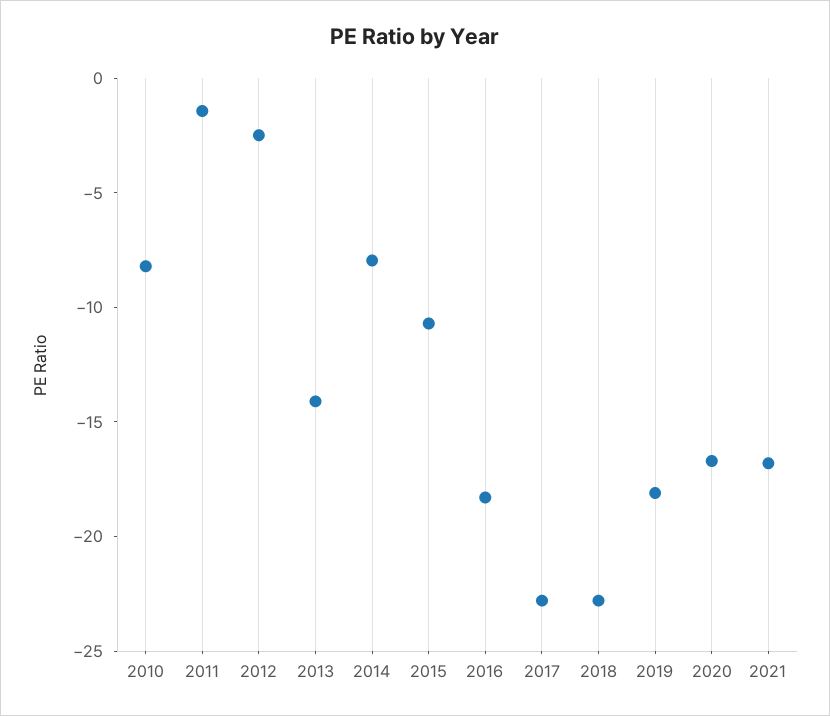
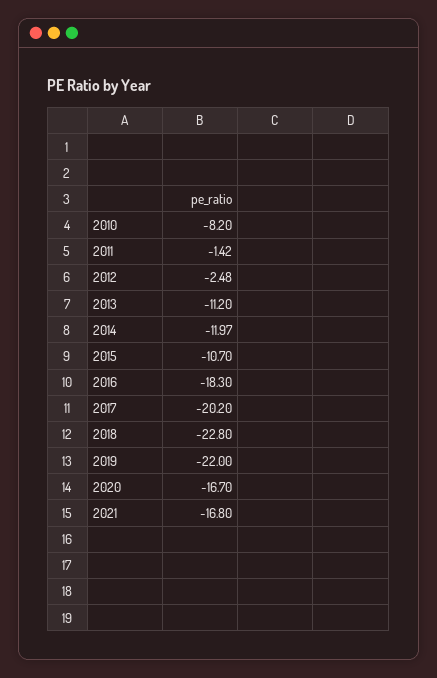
2013: -14 -> -11.2
2014: -8 -> -11.97
2017: -23 -> -20.2
2019: -18 -> -22

